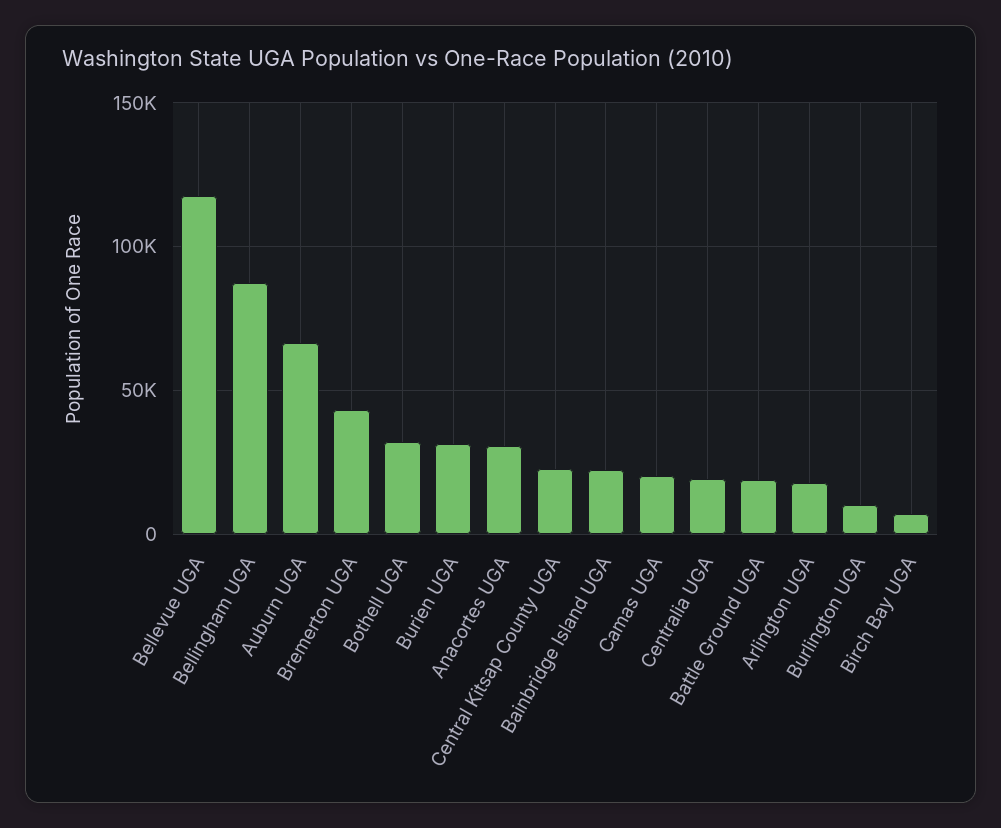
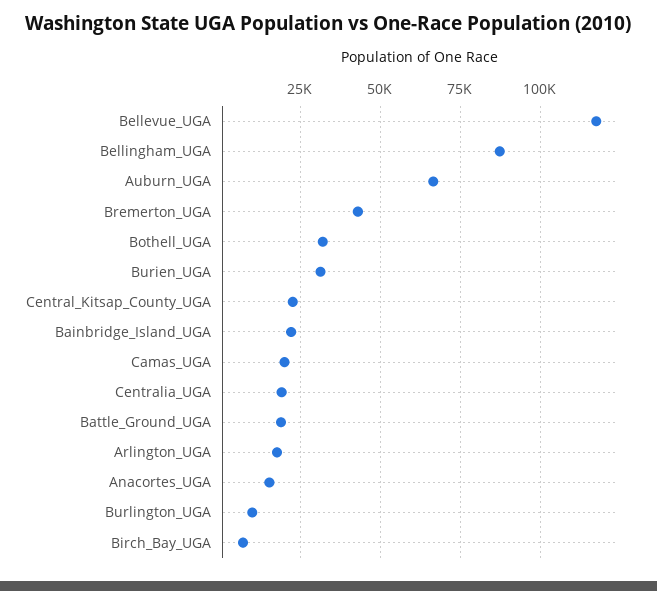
Anacortes UGA: 30000 -> 15000

